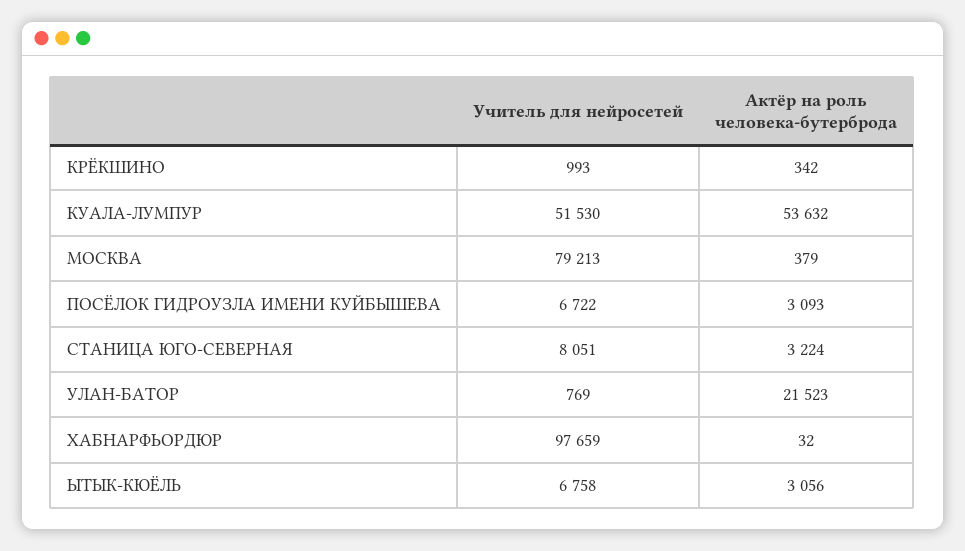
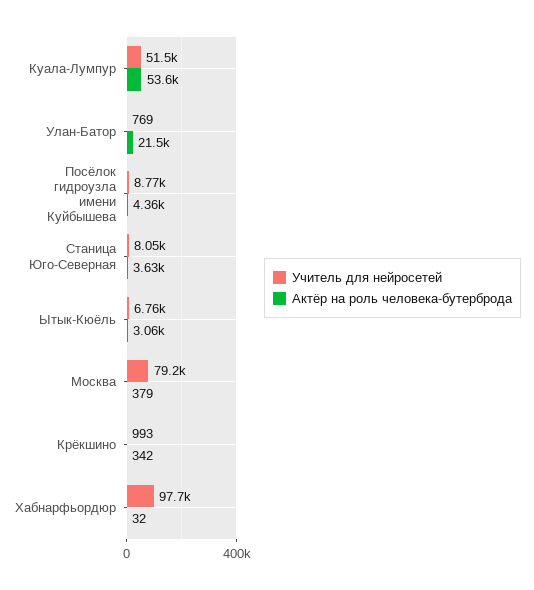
Учитель для нейросетей, ПОСЁЛОК ГИДРОУЗЛА ИМЕНИ КУЙБЫШЕВА: 6722 -> 8770
Актёр на роль человека-бутерброда, ПОСЁЛОК ГИДРОУЗЛА ИМЕНИ КУЙБЫШЕВА: 3093 -> 4360
Актёр на роль человека-бутерброда, СТАНИЦА ЮГО-СЕВЕРНАЯ: 3224 -> 3630

